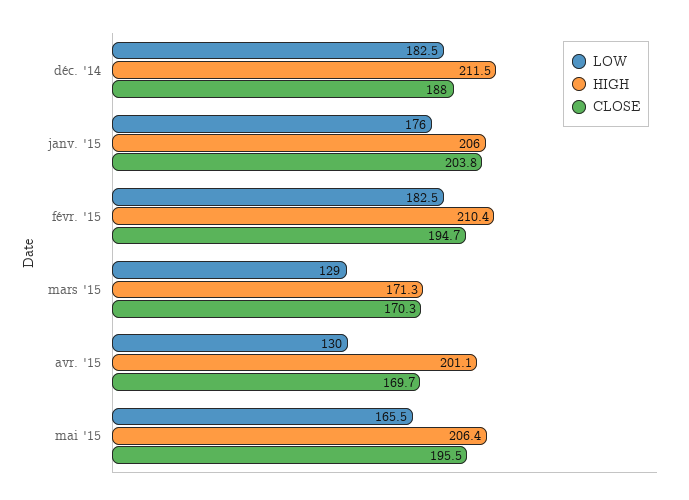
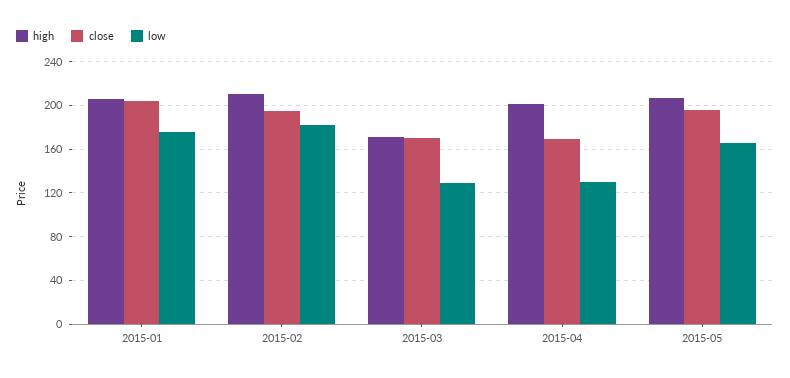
LOW, déc. '14: 182.5 -> none
HIGH, déc. '14: 211.5 -> none
CLOSE, déc. '14: 188 -> none

